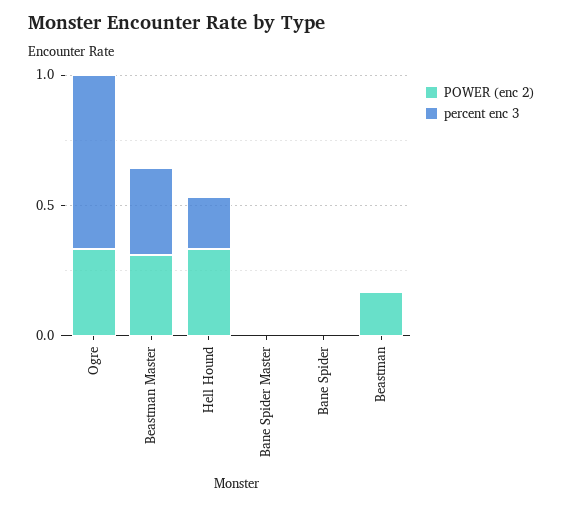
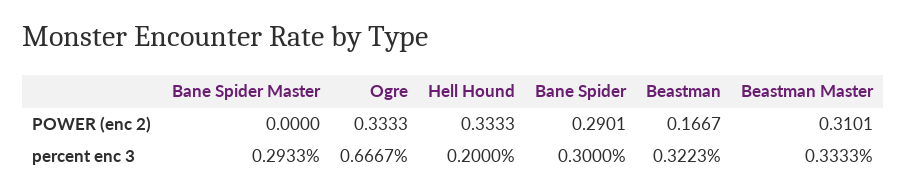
percent enc 3, Bane Spider Master: 0 -> 0.2933
POWER (enc 2), Bane Spider: 0 -> 0.2901
percent enc 3, Bane Spider: 0 -> 0.3
percent enc 3, Beastman: 0 -> 0.3223

